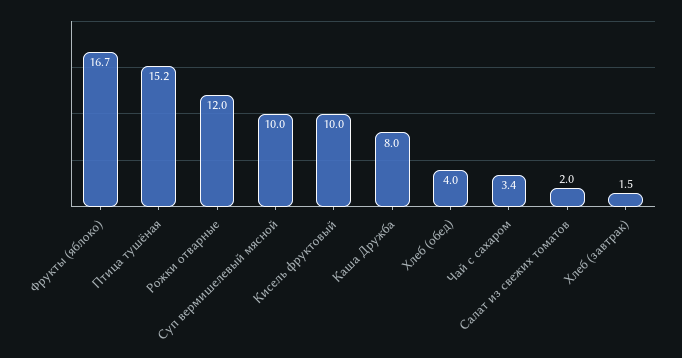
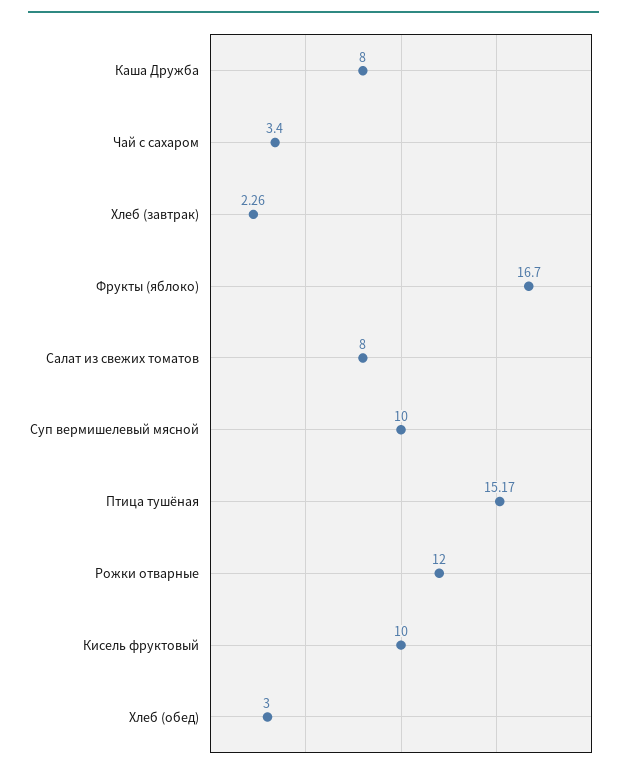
Хлеб (обед): 4 -> 3
Салат из свежих томатов: 2 -> 8
Хлеб (завтрак): 1.5 -> 2.26

